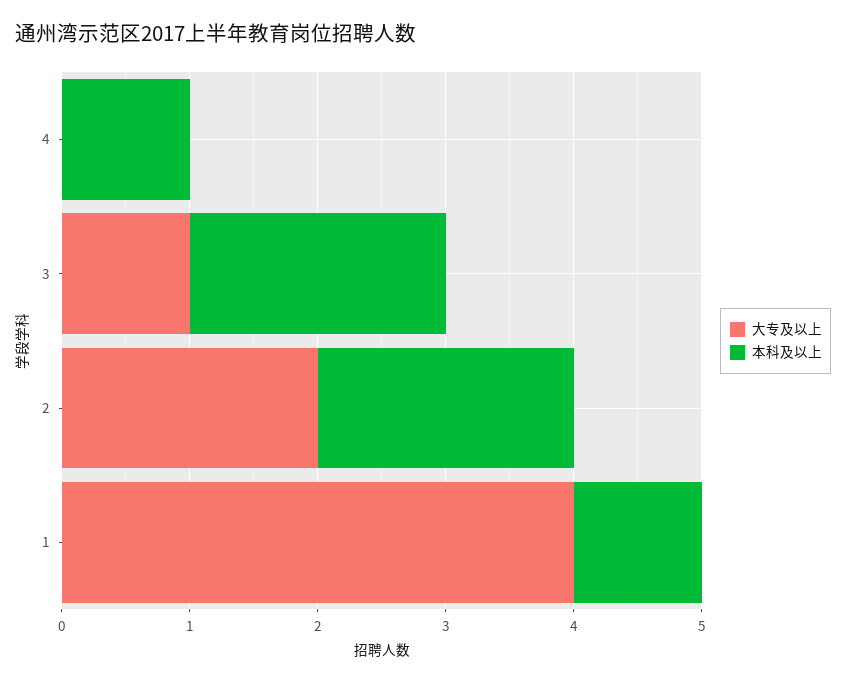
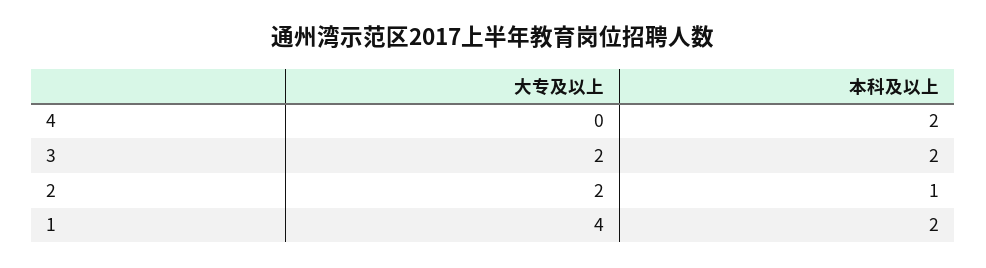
本科及以上, 4: 1 -> 2
大专及以上, 3: 1 -> 2
本科及以上, 2: 2 -> 1
本科及以上, 1: 1 -> 2

